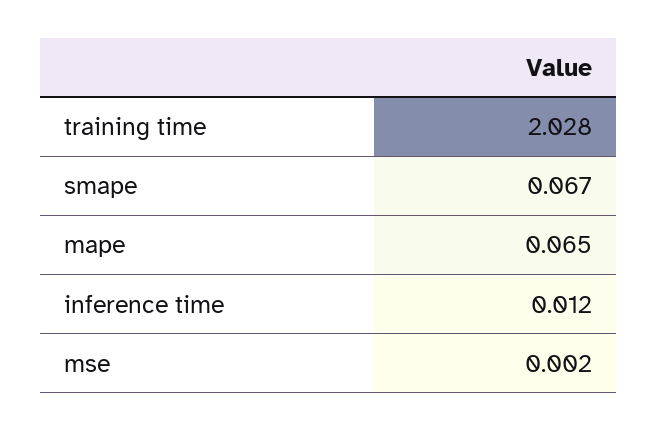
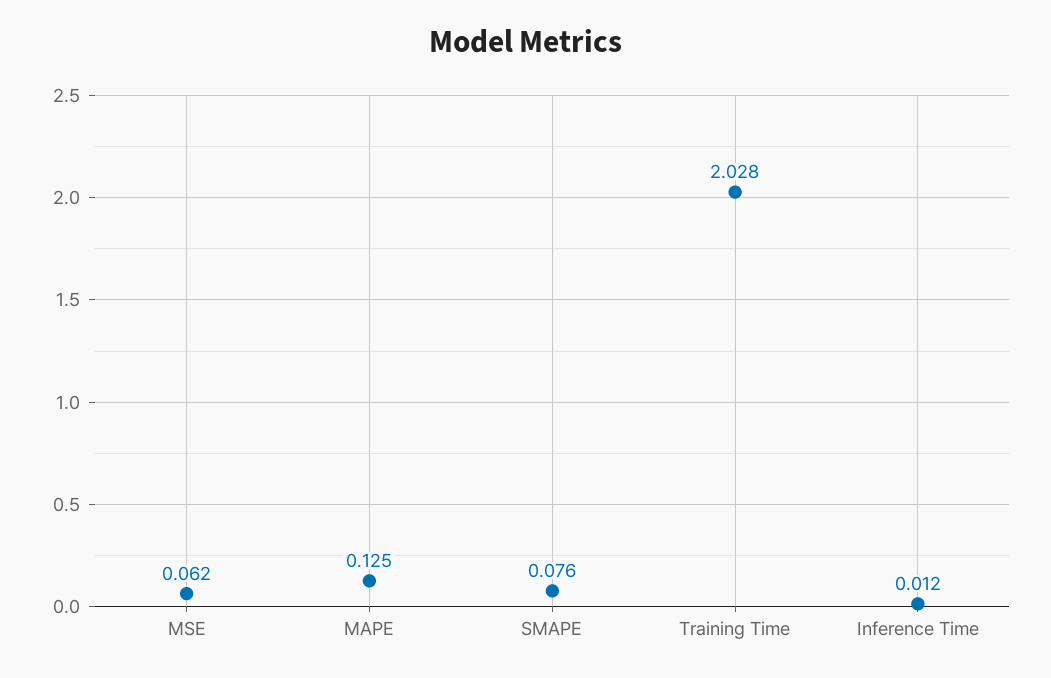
smape: 0.067 -> 0.076
mape: 0.065 -> 0.125
mse: 0.002 -> 0.062

